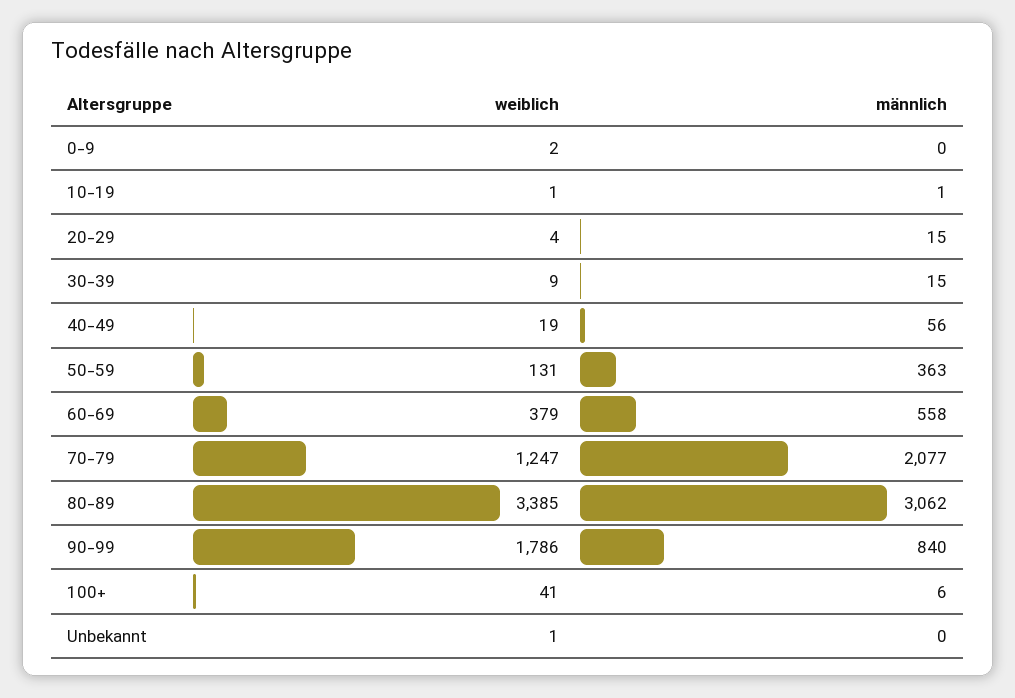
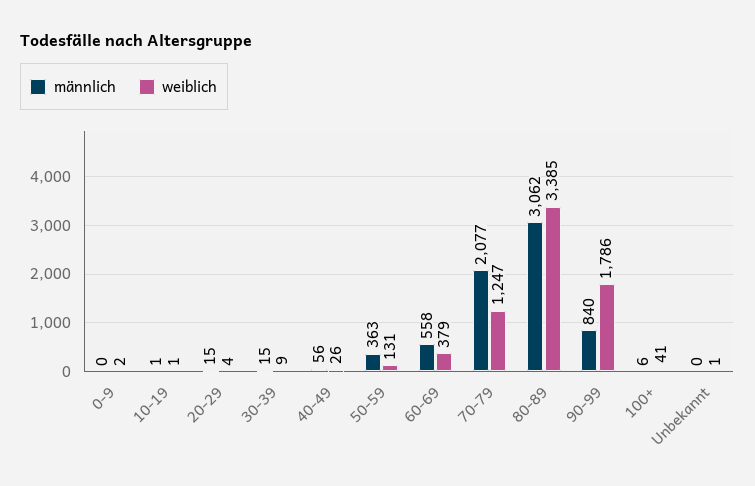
weiblich, 40-49: 19 -> 26

